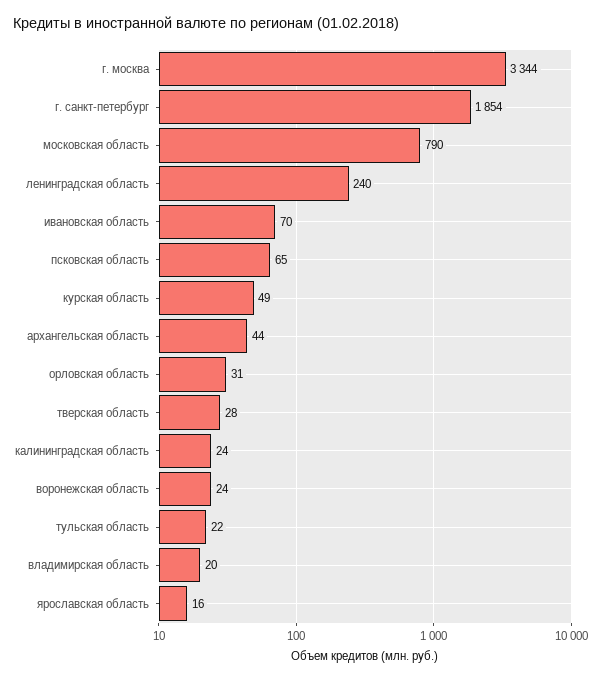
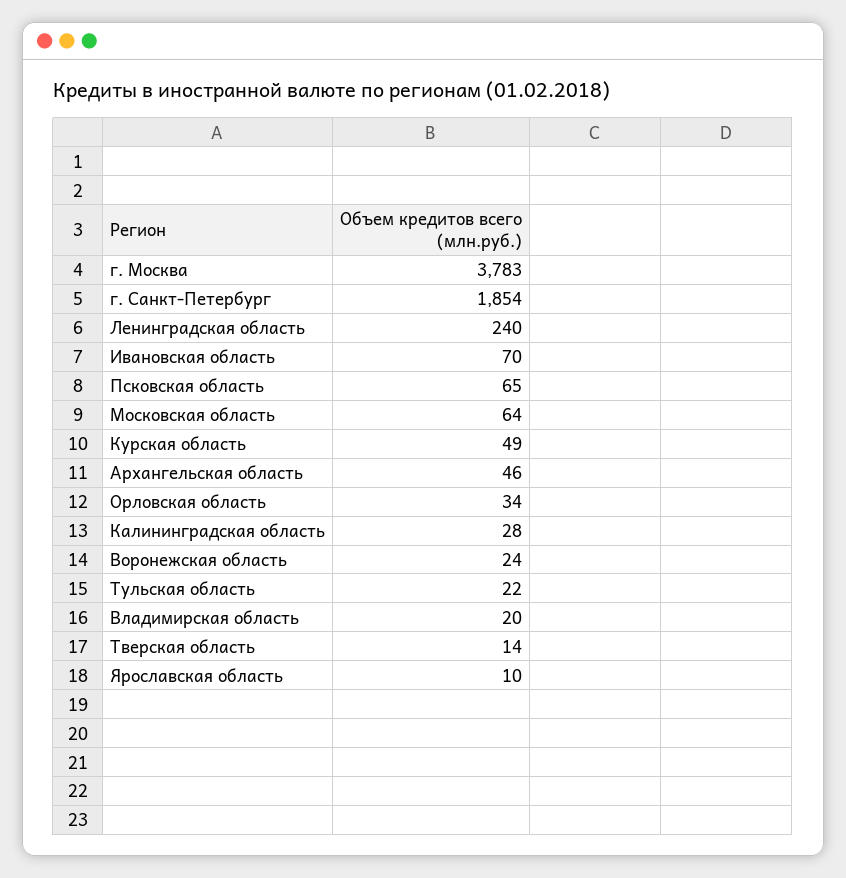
г. москва: 3344 -> 3783
московская область: 790 -> 64
архангельская область: 44 -> 46
орловская область: 31 -> 34
тверская область: 28 -> 14
калининградская область: 24 -> 28
ярославская область: 16 -> 10

